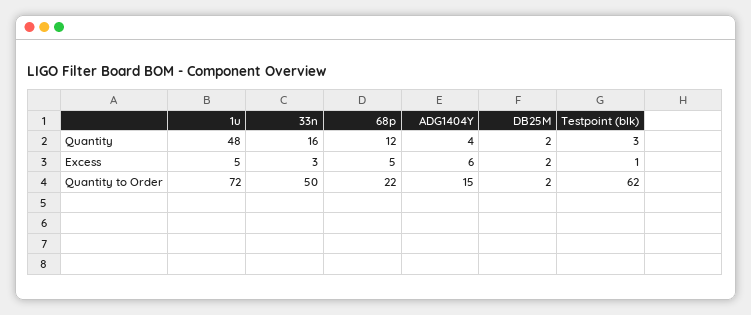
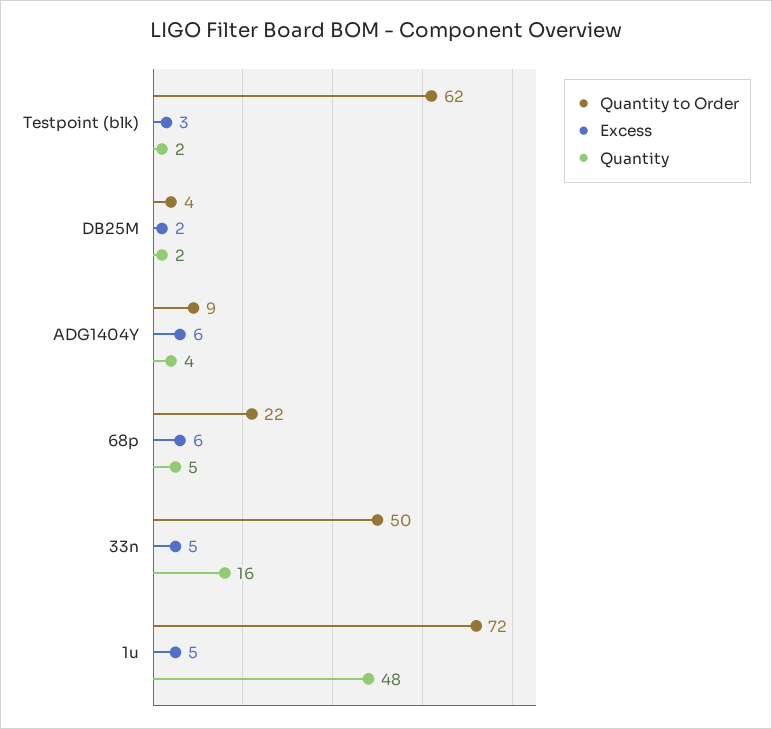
Quantity, 68p: 12 -> 5
Quantity, Testpoint (blk): 3 -> 2
Excess, 33n: 3 -> 5
Excess, 68p: 5 -> 6
Excess, Testpoint (blk): 1 -> 3
Quantity to Order, ADG1404Y: 15 -> 9
Quantity to Order, DB25M: 2 -> 4

